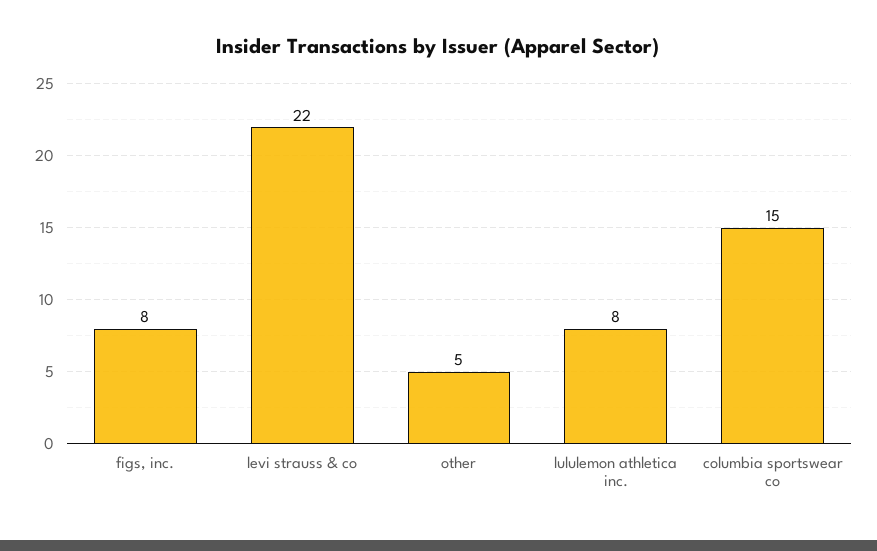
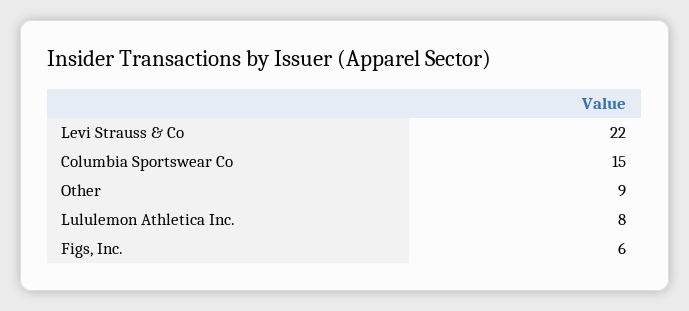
figs, inc.: 8 -> 6
other: 5 -> 9

